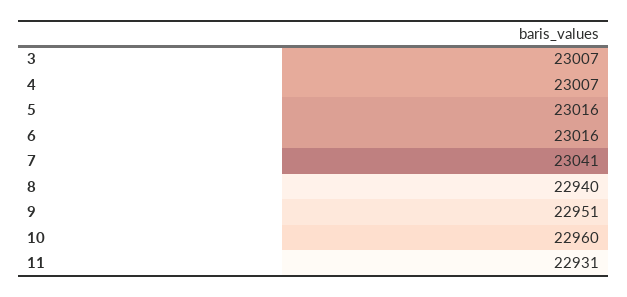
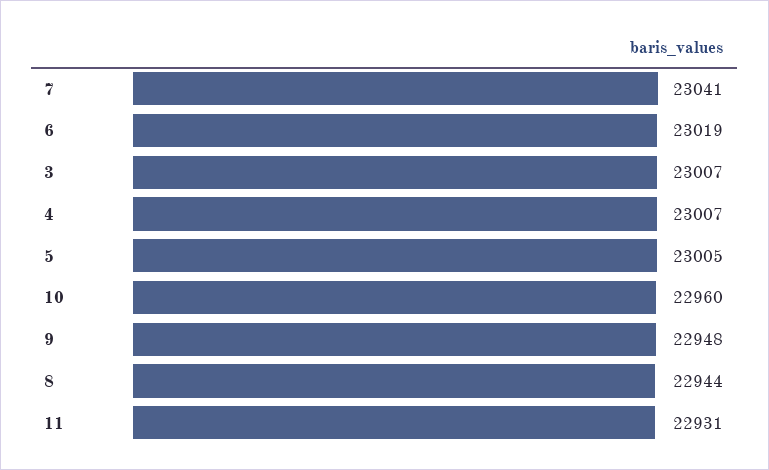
5: 23016 -> 23005
6: 23016 -> 23019
8: 22940 -> 22944
9: 22951 -> 22948

